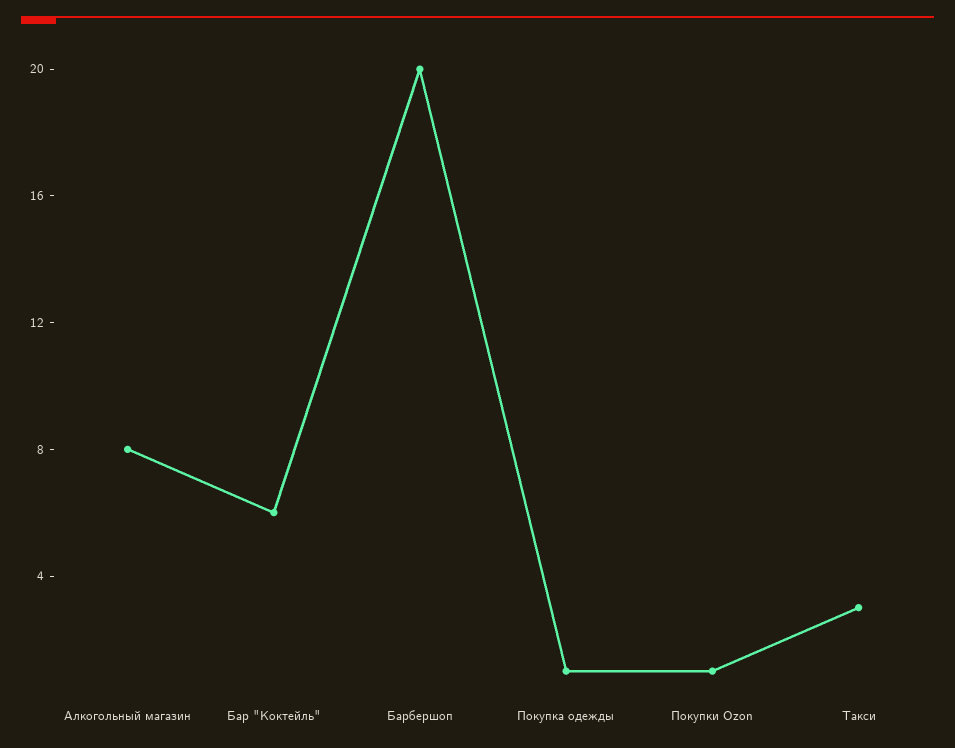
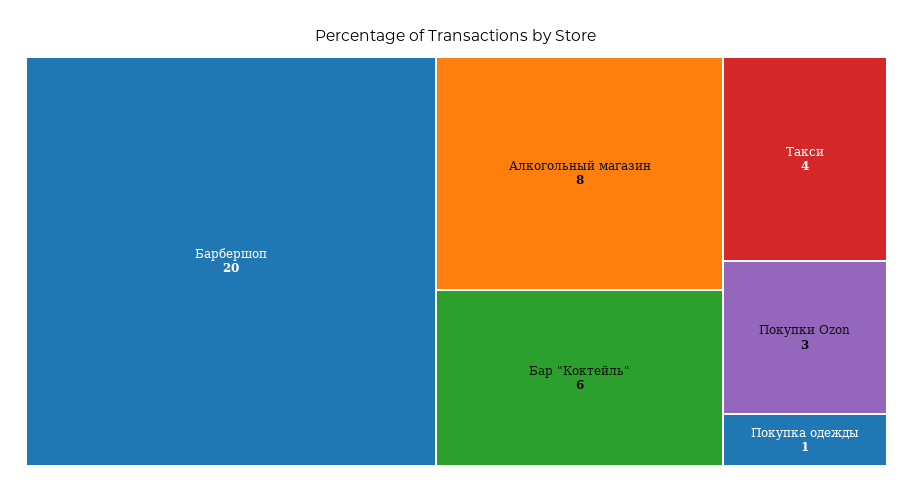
Покупки Ozon: 1 -> 3
Такси: 3 -> 4

